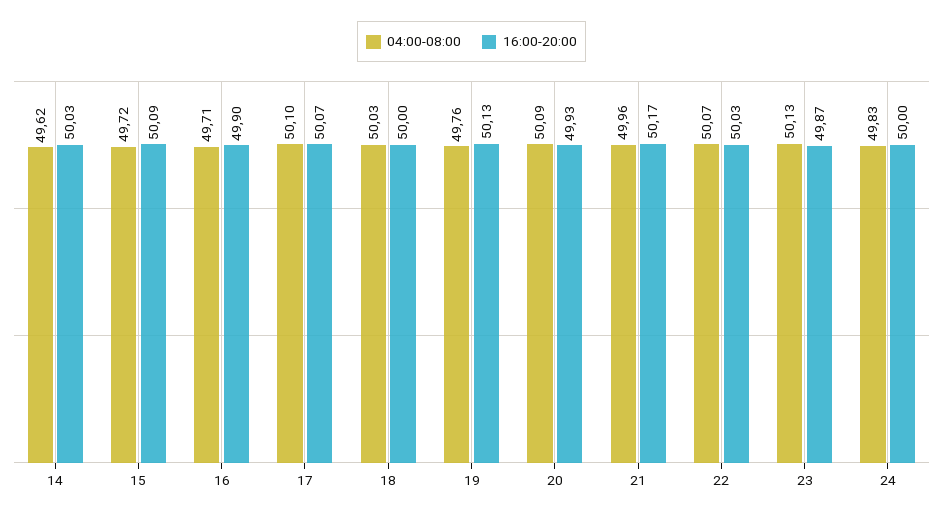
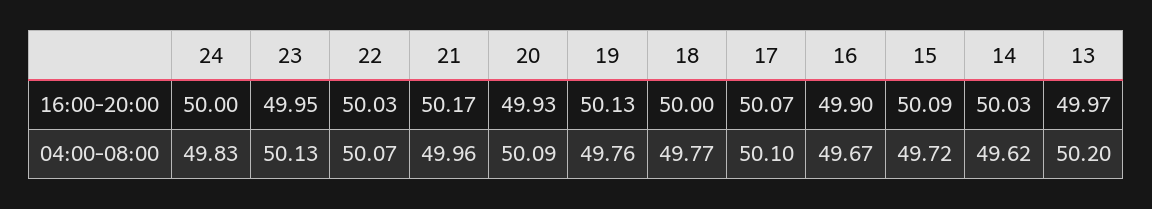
04:00-08:00, 16: 49.71 -> 49.67
04:00-08:00, 18: 50.03 -> 49.77
16:00-20:00, 23: 49.87 -> 49.95
16:00-20:00, 13: none -> 49.97
04:00-08:00, 13: none -> 50.2

